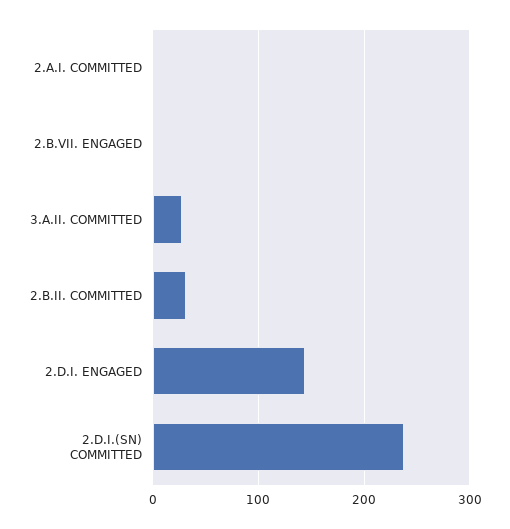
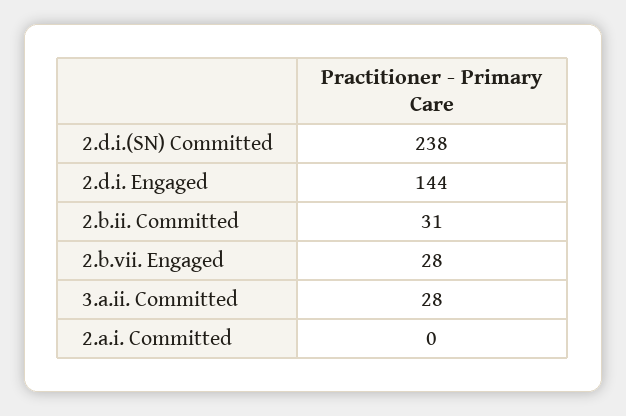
2.B.VII. ENGAGED: 0 -> 28

